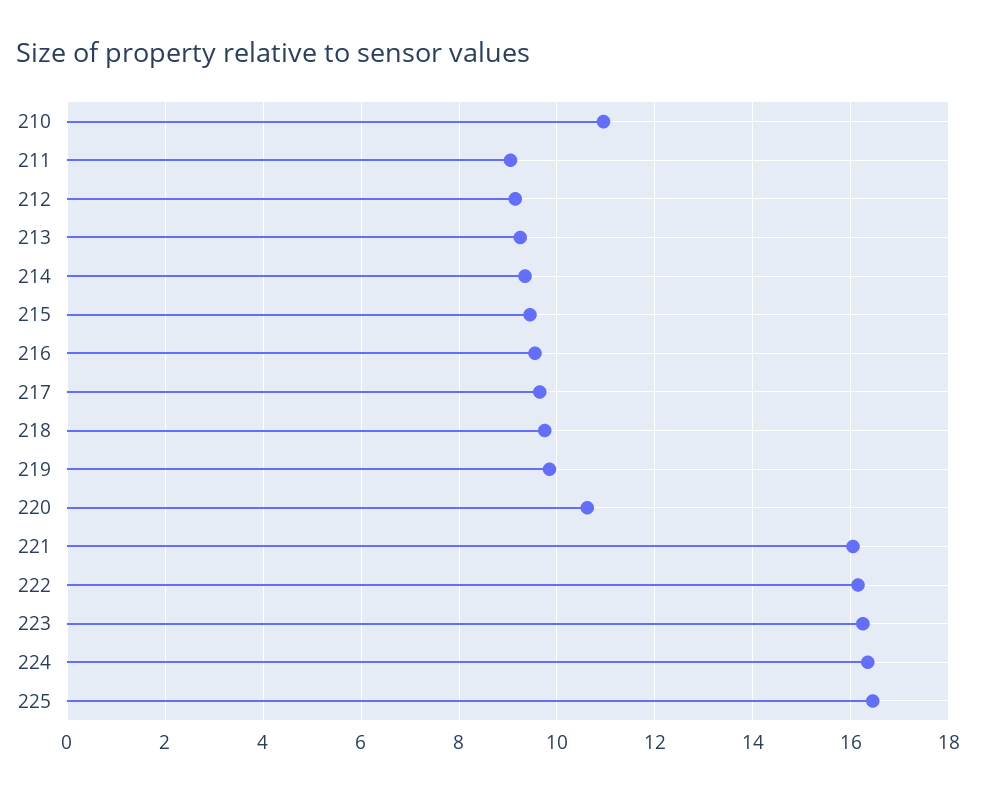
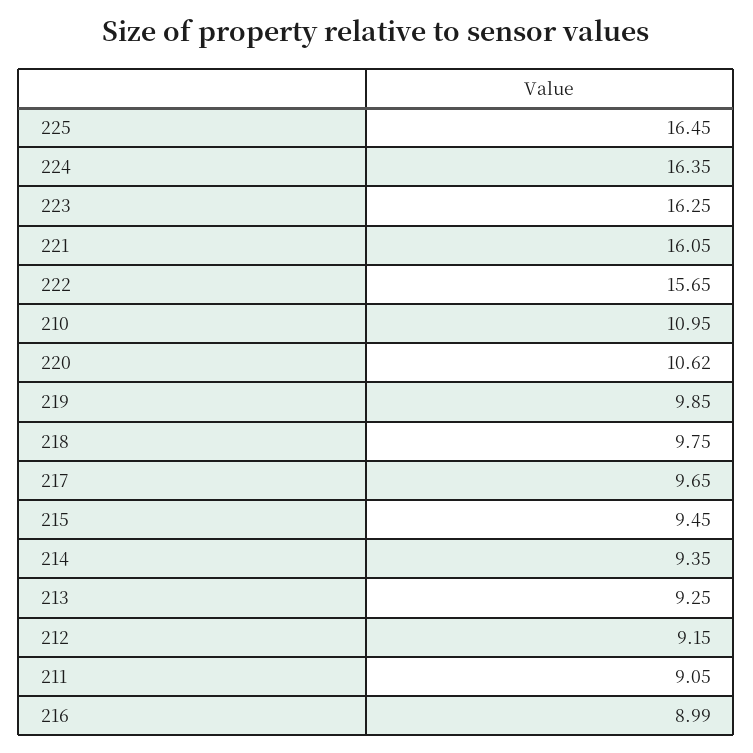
216: 9.6 -> 8.99
222: 16.2 -> 15.65

